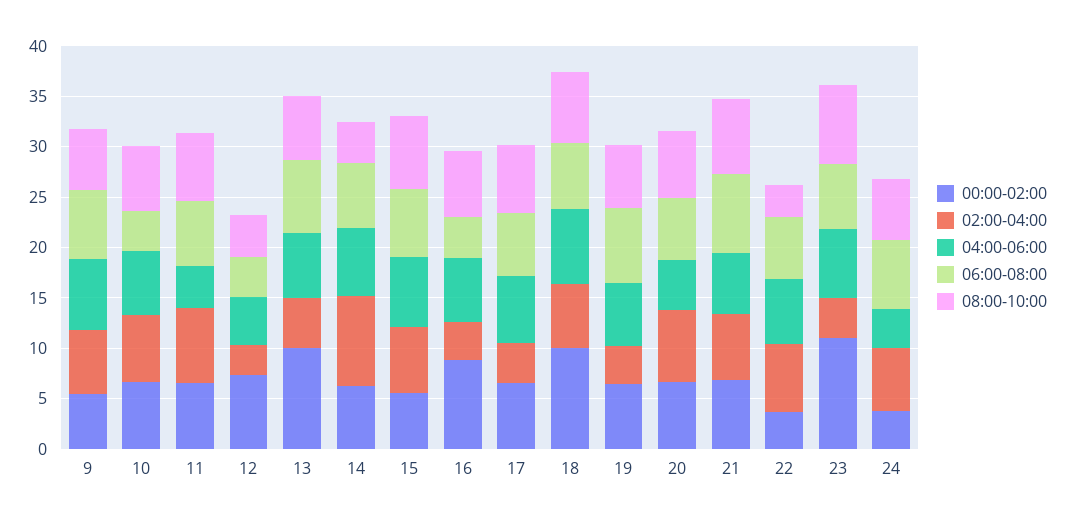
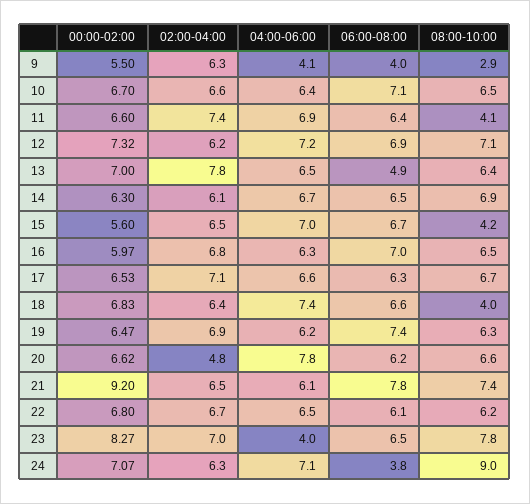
04:00-06:00, 9: 7 -> 4.1
06:00-08:00, 9: 7 -> 4
08:00-10:00, 9: 6 -> 2.9
06:00-08:00, 10: 4 -> 7.1
04:00-06:00, 11: 4 -> 6.9
08:00-10:00, 11: 7 -> 4.1
02:00-04:00, 12: 3 -> 6.2
04:00-06:00, 12: 5 -> 7.2
06:00-08:00, 12: 4 -> 6.9
08:00-10:00, 12: 4 -> 7.1
00:00-02:00, 13: 10 -> 7
02:00-04:00, 13: 5 -> 7.8
06:00-08:00, 13: 7 -> 4.9
02:00-04:00, 14: 9 -> 6.1
08:00-10:00, 14: 4 -> 6.9
08:00-10:00, 15: 7 -> 4.2
00:00-02:00, 16: 9 -> 5.97
02:00-04:00, 16: 4 -> 6.8
06:00-08:00, 16: 4 -> 7
02:00-04:00, 17: 4 -> 7.1
00:00-02:00, 18: 10 -> 6.83
08:00-10:00, 18: 7 -> 4
02:00-04:00, 19: 4 -> 6.9
02:00-04:00, 20: 7 -> 4.8
04:00-06:00, 20: 5 -> 7.8
00:00-02:00, 21: 7 -> 9.2
00:00-02:00, 22: 4 -> 6.8
08:00-10:00, 22: 3 -> 6.2
00:00-02:00, 23: 11 -> 8.27
02:00-04:00, 23: 4 -> 7
04:00-06:00, 23: 7 -> 4
00:00-02:00, 24: 4 -> 7.07
04:00-06:00, 24: 4 -> 7.1
06:00-08:00, 24: 7 -> 3.8
08:00-10:00, 24: 6 -> 9

